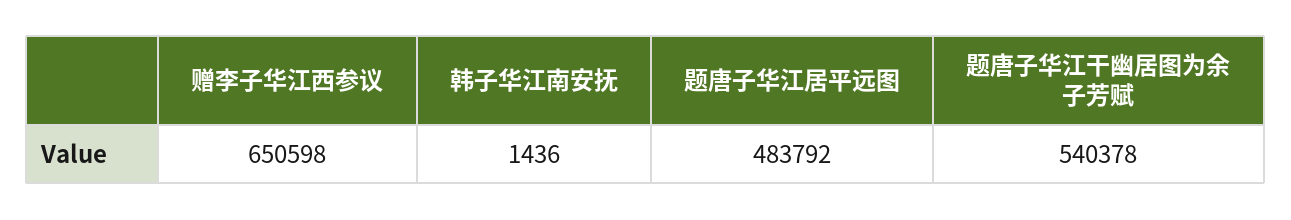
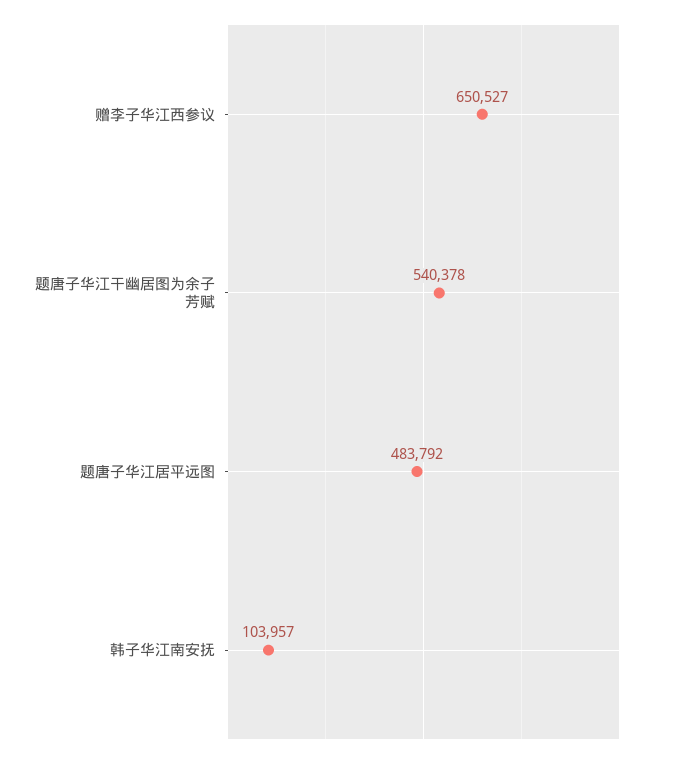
赠李子华江西参议: 650598 -> 650527
韩子华江南安抚: 1436 -> 103957

